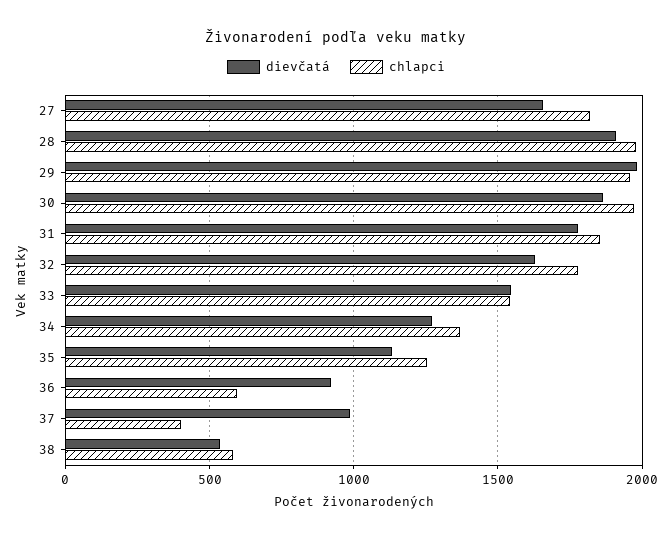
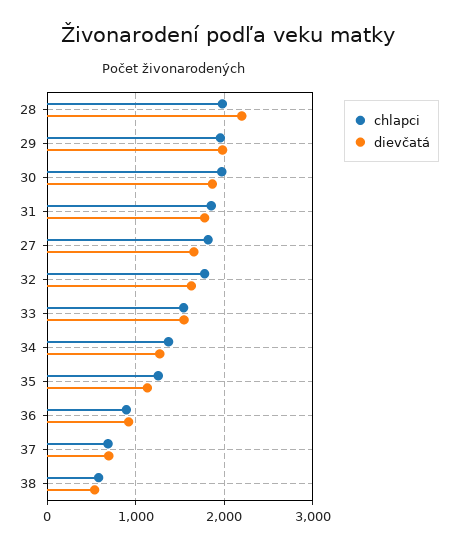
dievčatá, 28: 1900 -> 2200
chlapci, 36: 600 -> 900
dievčatá, 37: 1000 -> 700
chlapci, 37: 400 -> 700

